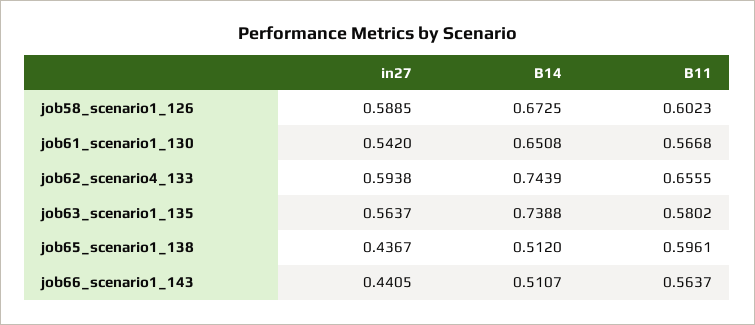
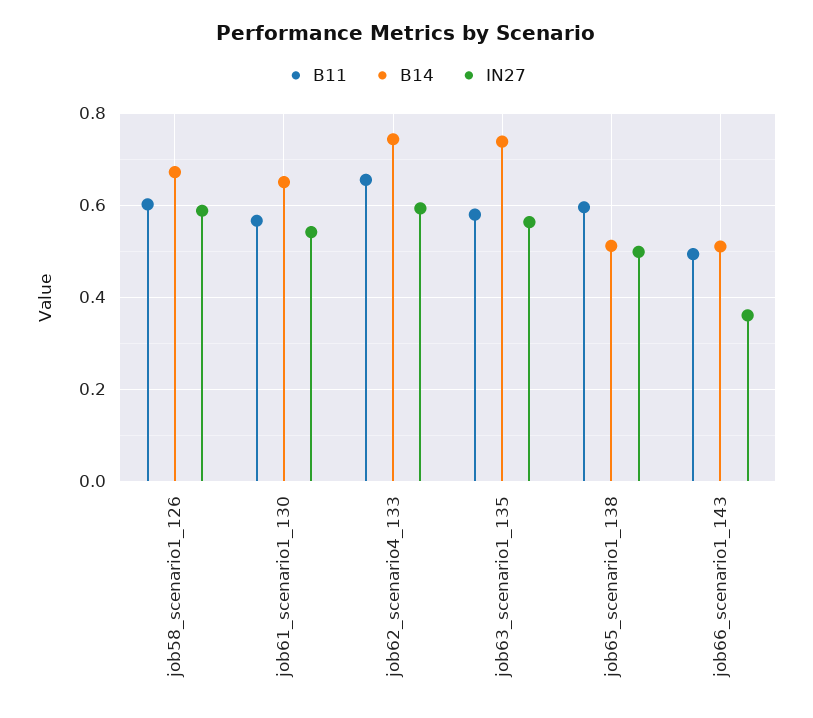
in27, job65_scenario1_138: 0.4367 -> 0.5
in27, job66_scenario1_143: 0.4405 -> 0.36
B11, job66_scenario1_143: 0.5637 -> 0.5

